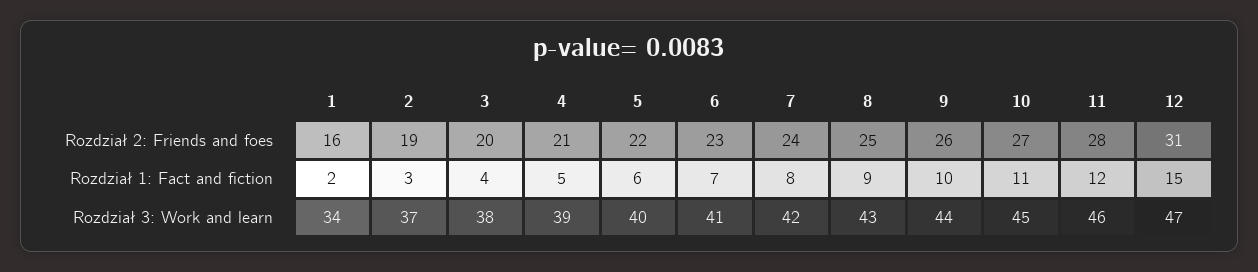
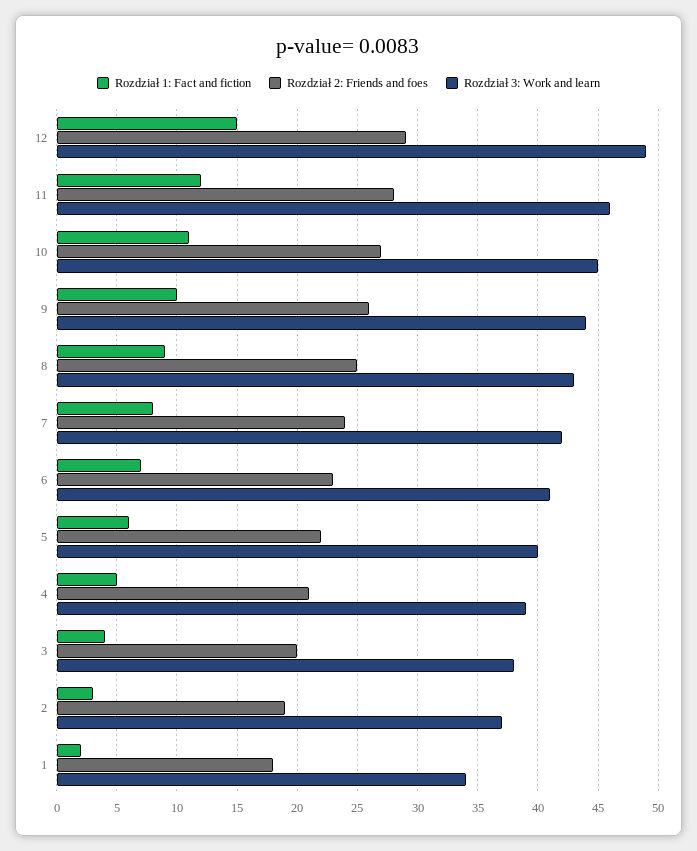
Rozdział 2: Friends and foes, 1: 16 -> 18
Rozdział 2: Friends and foes, 12: 31 -> 29
Rozdział 3: Work and learn, 12: 47 -> 49

